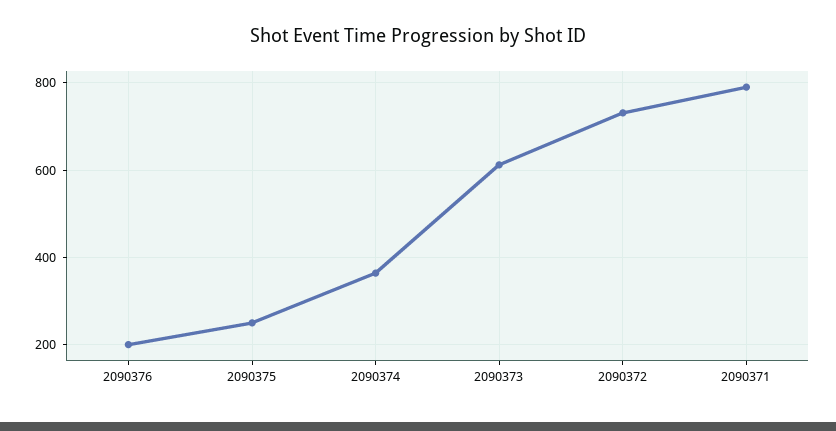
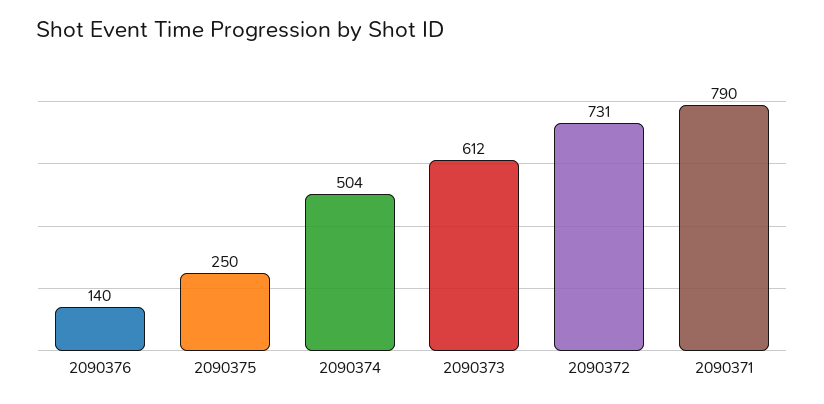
2090376: 200 -> 140
2090374: 360 -> 504

